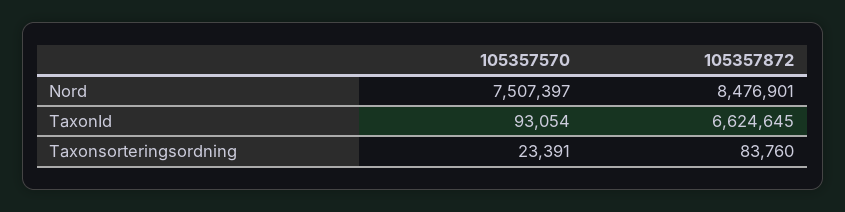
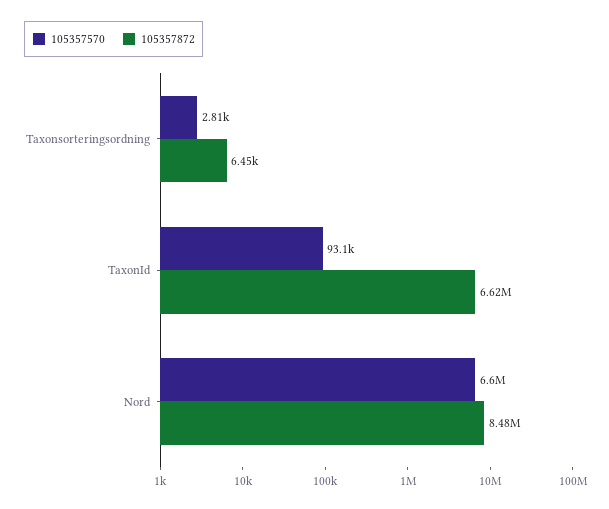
105357570, Nord: 7507397 -> 6600000
105357570, Taxonsorteringsordning: 23391 -> 2810
105357872, Taxonsorteringsordning: 83760 -> 6450

